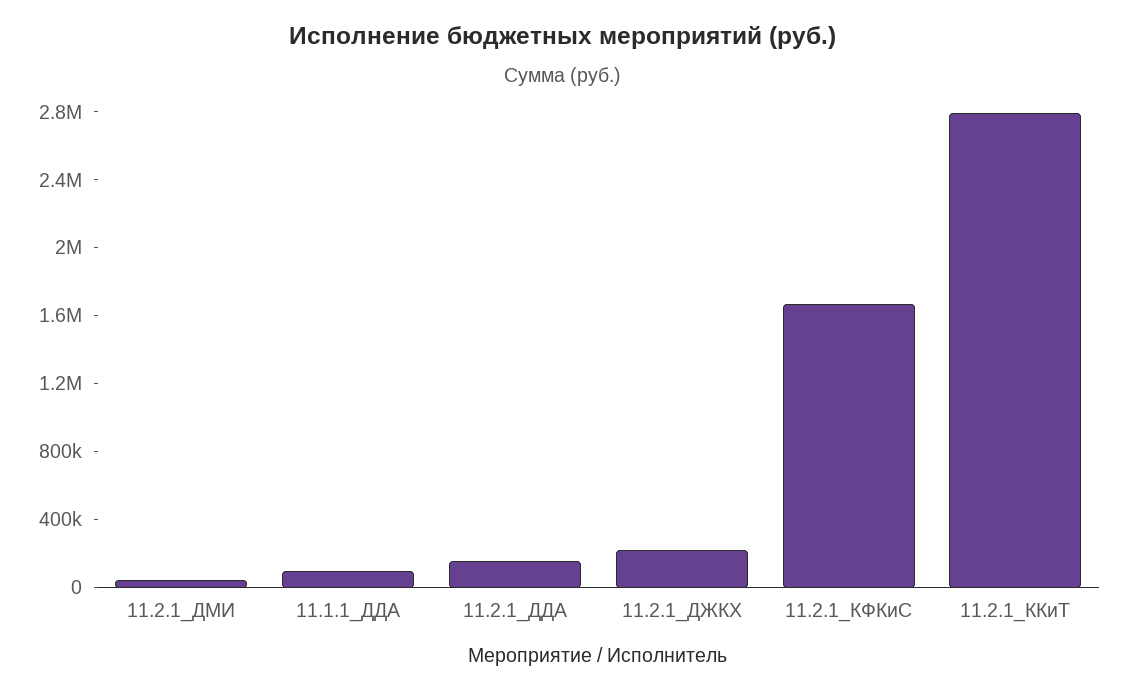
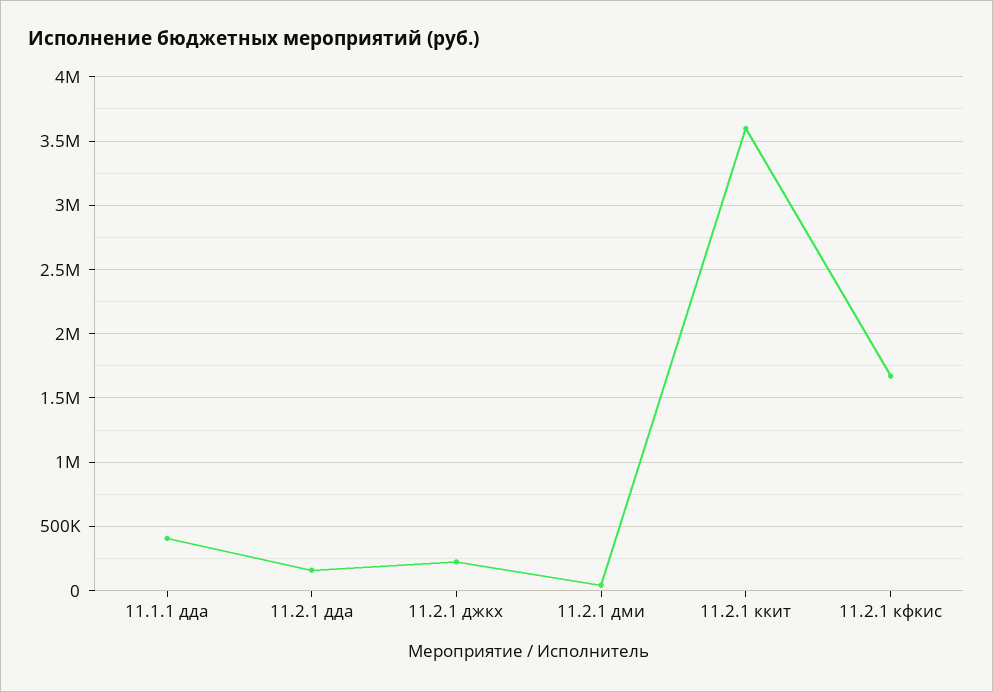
11.1.1_ДДА: 100000 -> 400000
11.2.1_ККиТ: 2800000 -> 3600000

